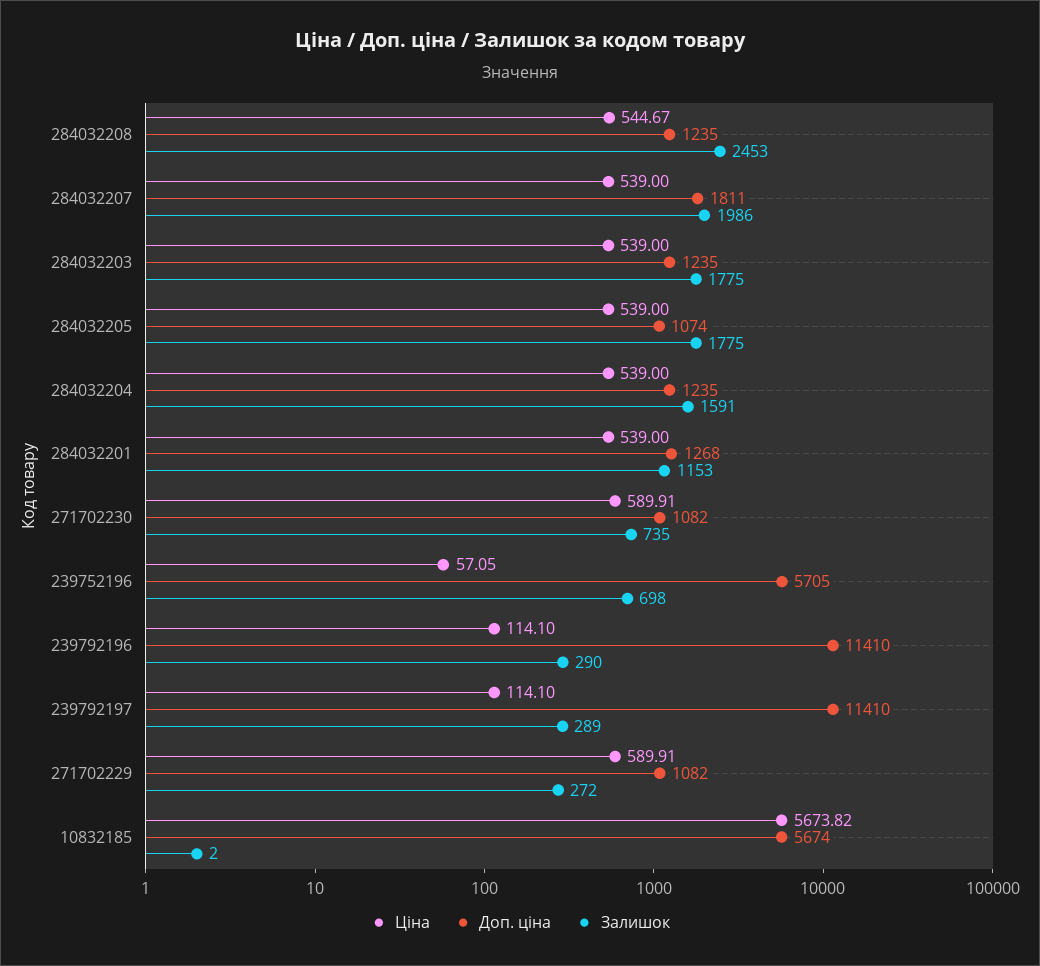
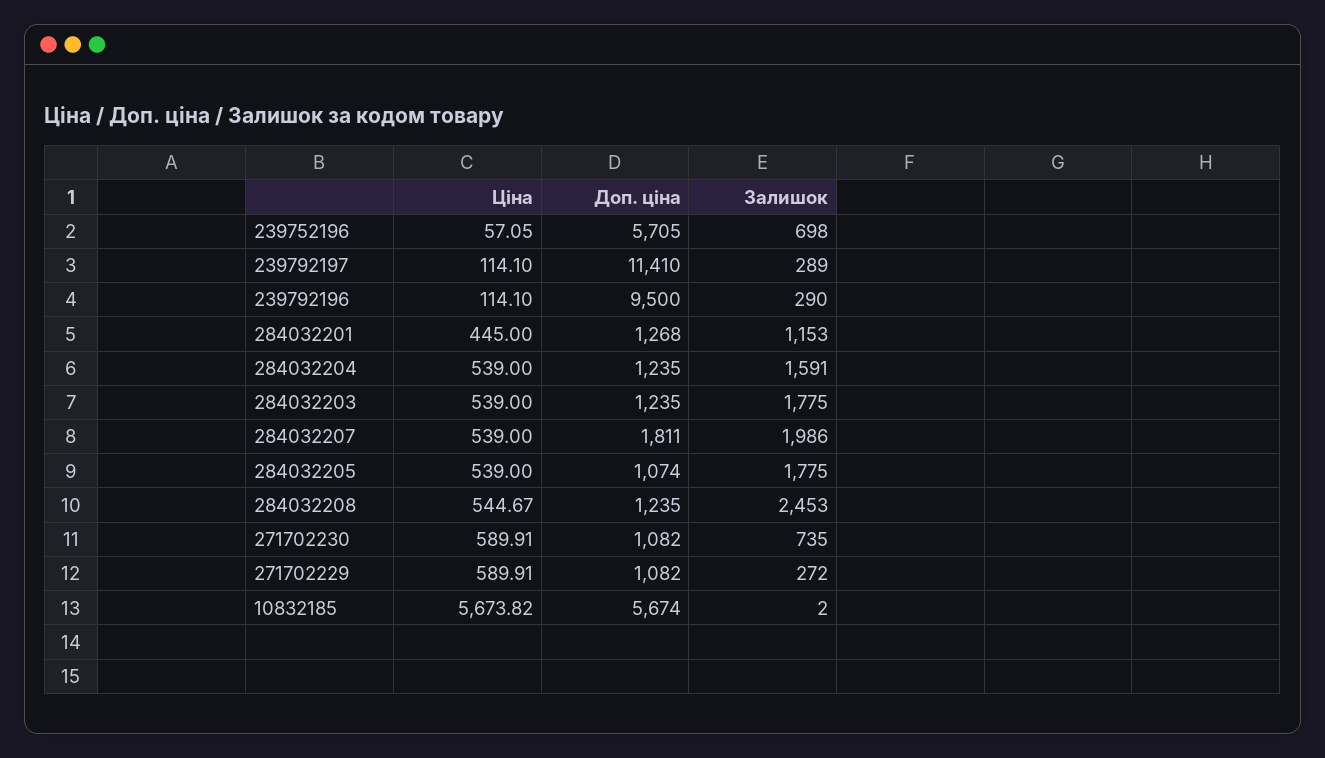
Ціна, 284032201: 539 -> 445
Доп. ціна, 239792196: 11410 -> 9500

